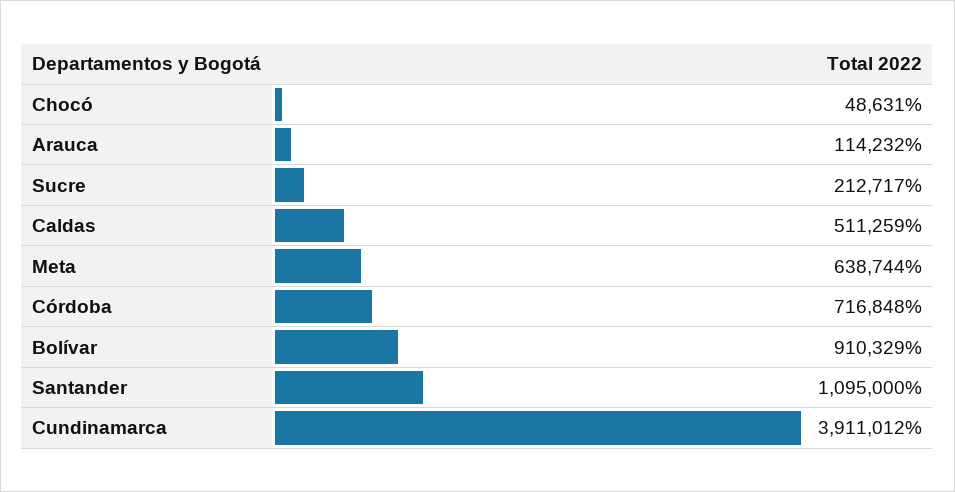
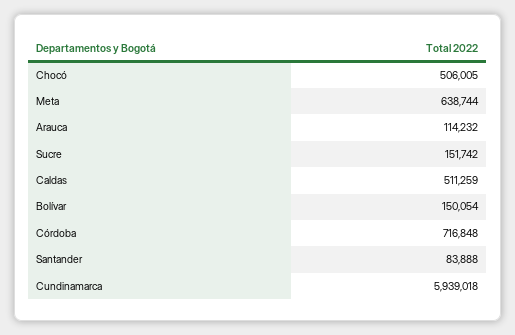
Chocó: 48631 -> 506005
Sucre: 212717 -> 151742
Bolívar: 910329 -> 150054
Santander: 1095000 -> 83888
Cundinamarca: 3911012 -> 5939018

